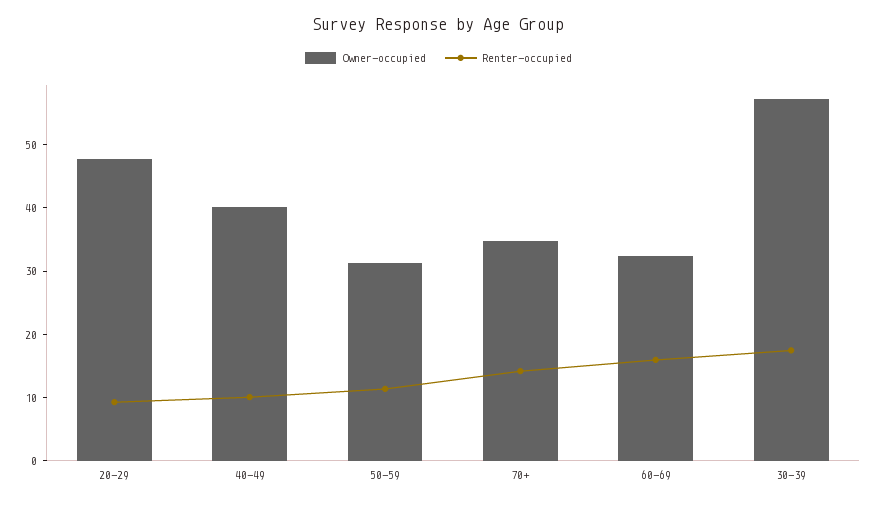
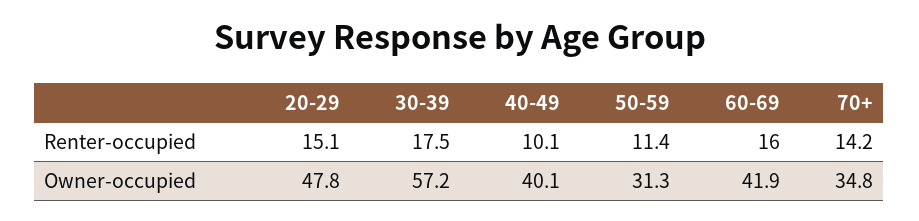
Renter-occupied, 20-29: 10 -> 15.1
Owner-occupied, 60-69: 32 -> 41.9

